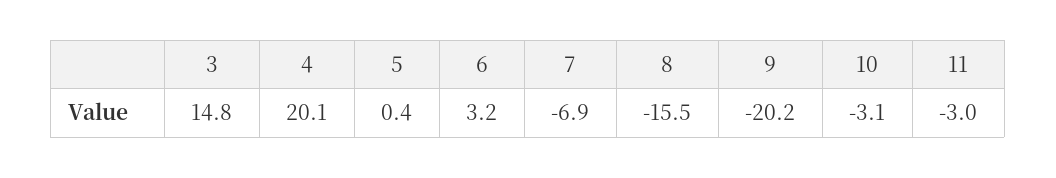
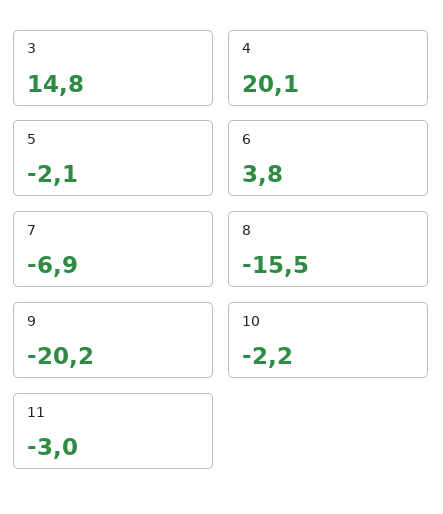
5: 0.4 -> -2.1
6: 3.2 -> 3.8
10: -3.1 -> -2.2

